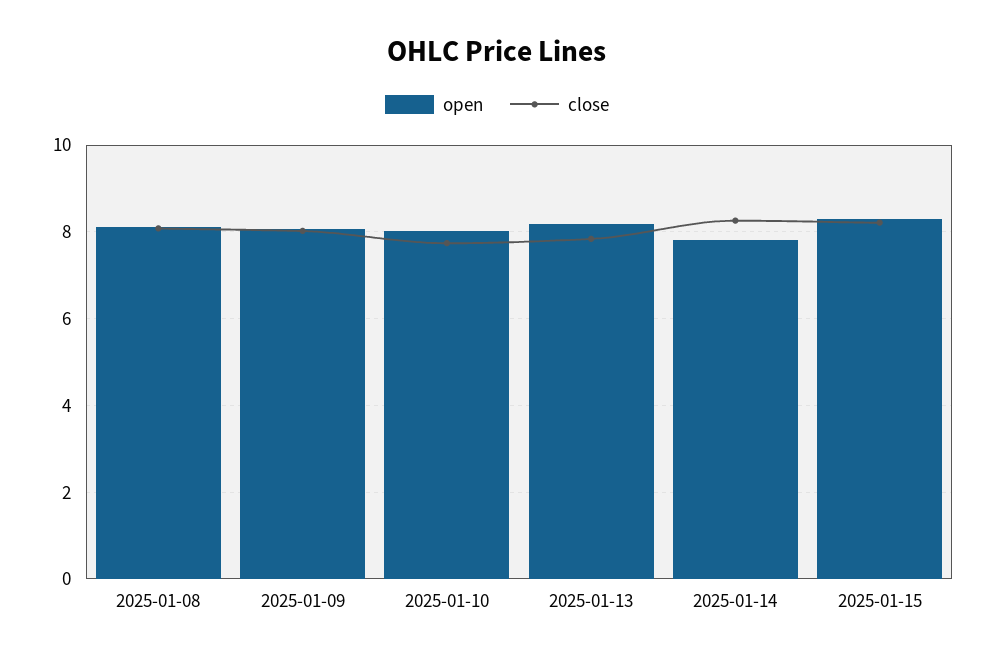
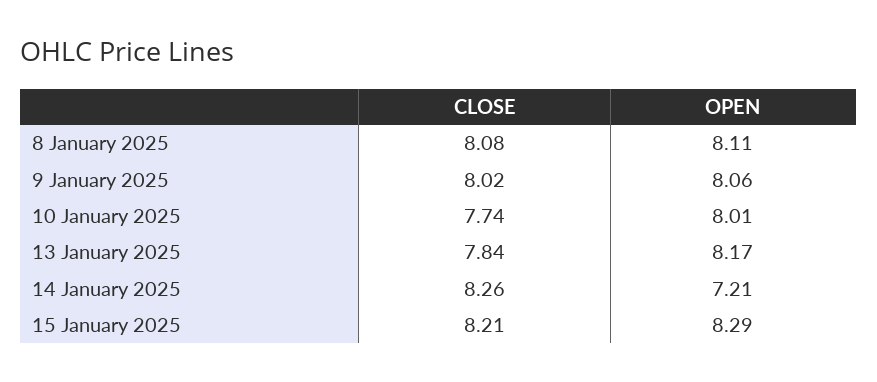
open, 2025-01-14: 7.8 -> 7.21

